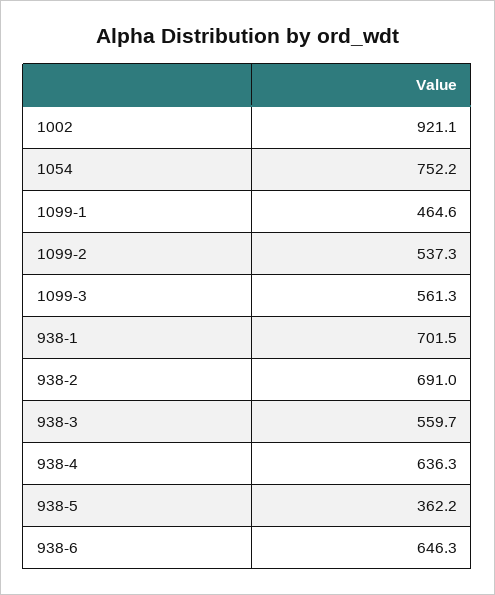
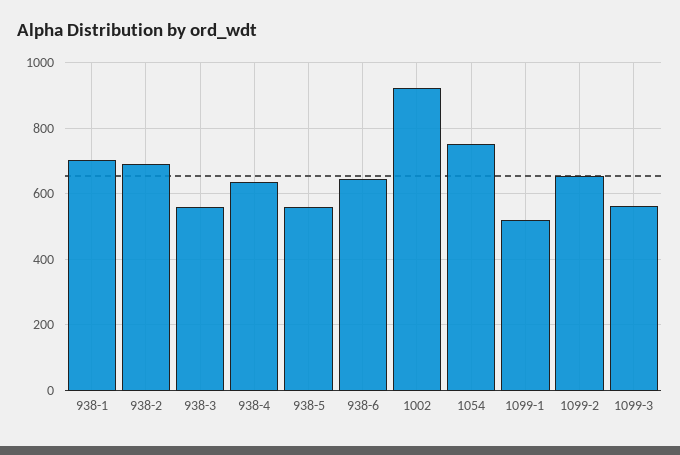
1099-1: 464.6 -> 520
1099-2: 537.3 -> 660
938-5: 362.2 -> 560

